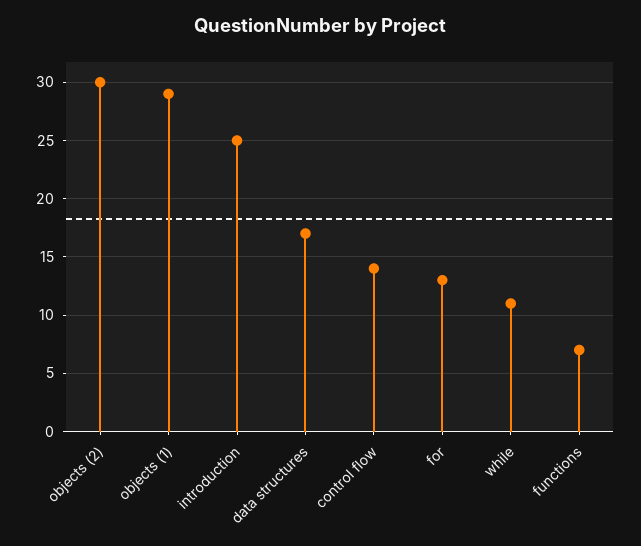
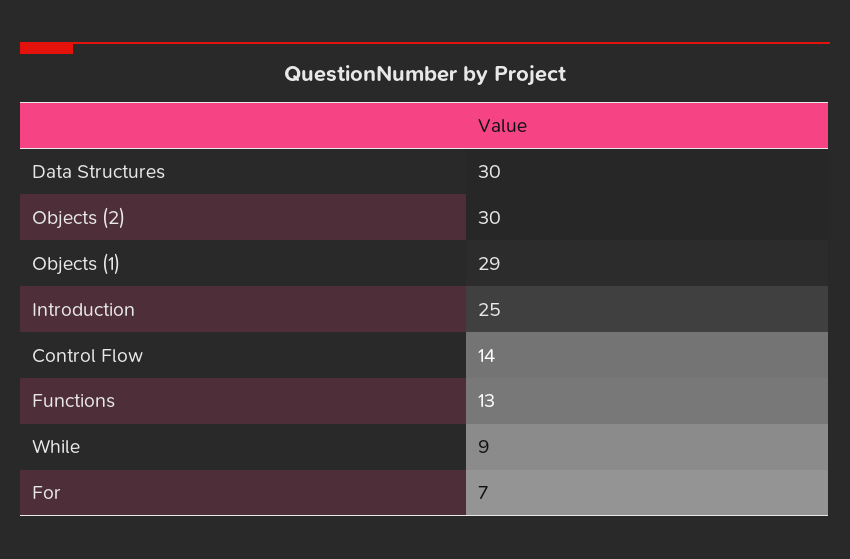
data structures: 17 -> 30
for: 13 -> 7
while: 11 -> 9
functions: 7 -> 13

